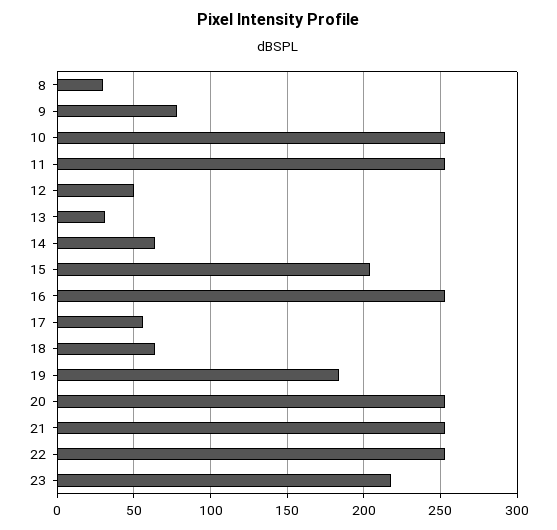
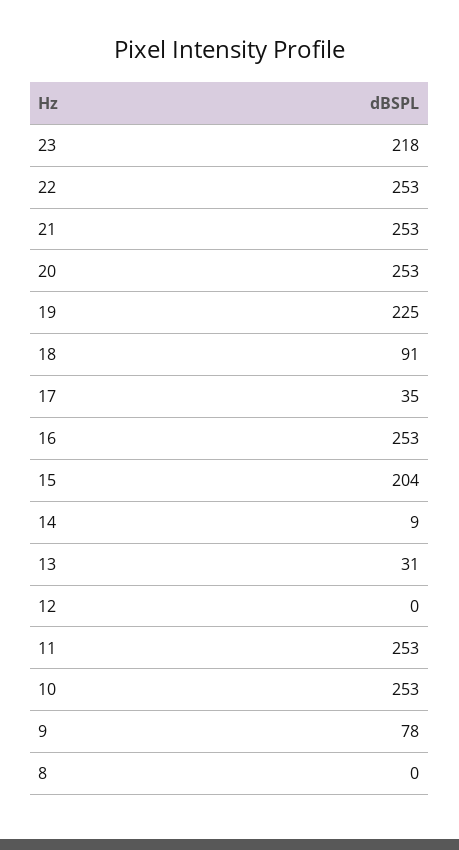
8: 30 -> 0
12: 50 -> 0
14: 65 -> 9
17: 55 -> 35
18: 65 -> 91
19: 185 -> 225

